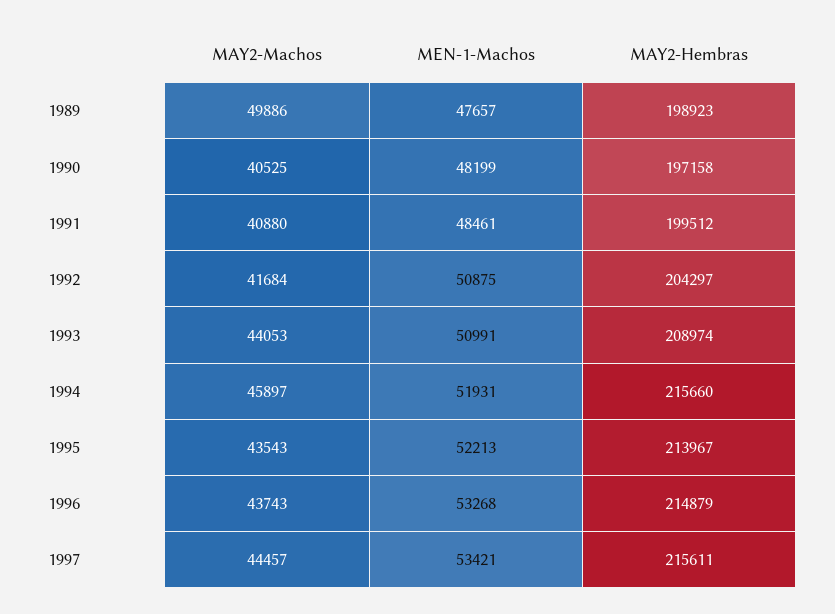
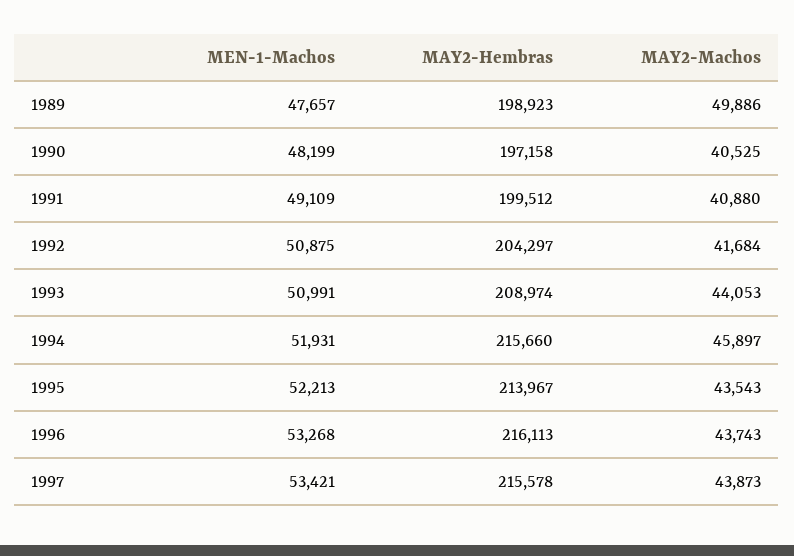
MEN-1-Machos, 1991: 48461 -> 49109
MAY2-Hembras, 1996: 214879 -> 216113
MAY2-Machos, 1997: 44457 -> 43873
MAY2-Hembras, 1997: 215611 -> 215578

